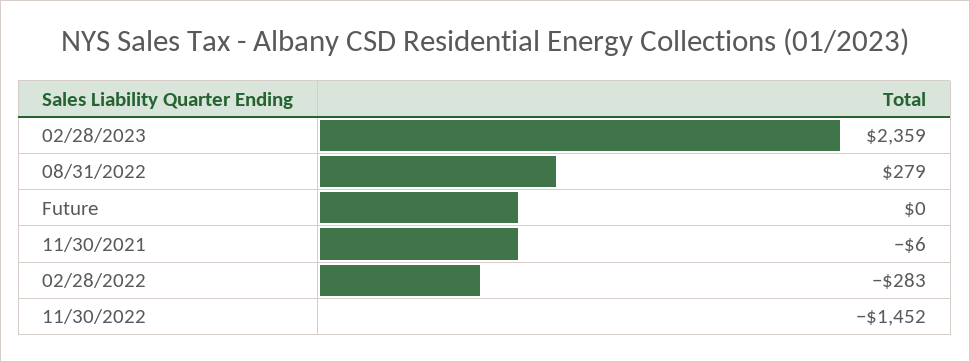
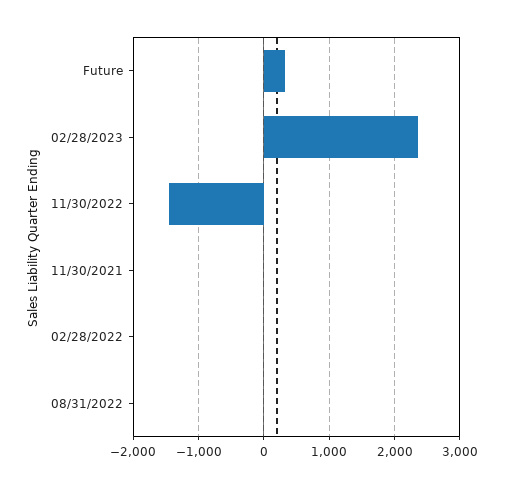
08/31/2022: 279 -> 0
Future: 0 -> 300
02/28/2022: -283 -> 0

